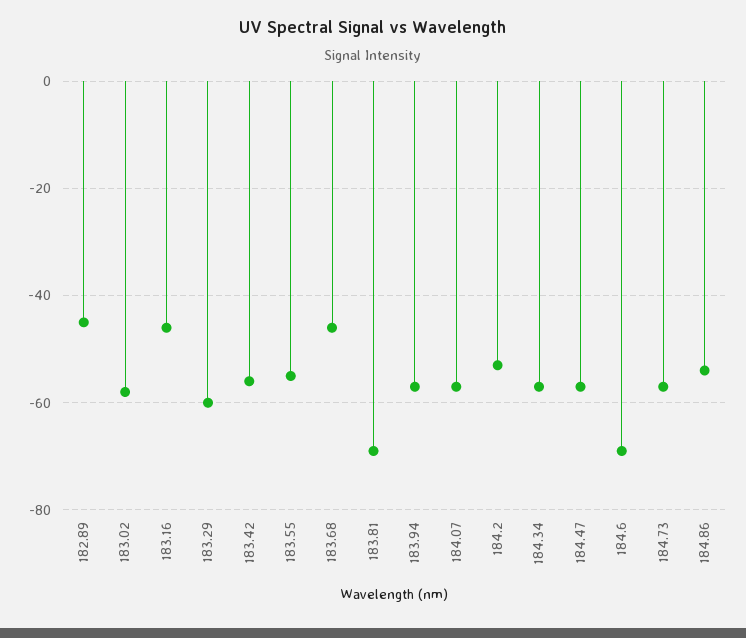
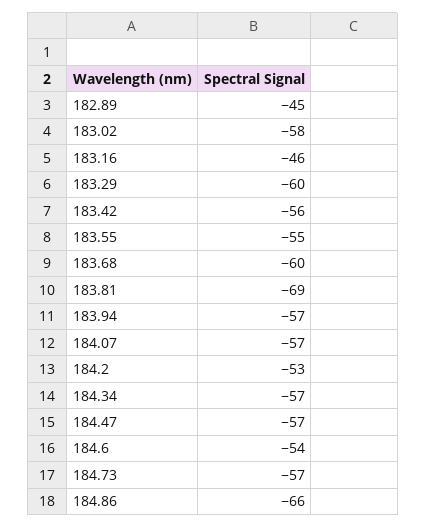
183.68: -45 -> -60
184.6: -70 -> -54
184.86: -55 -> -66

